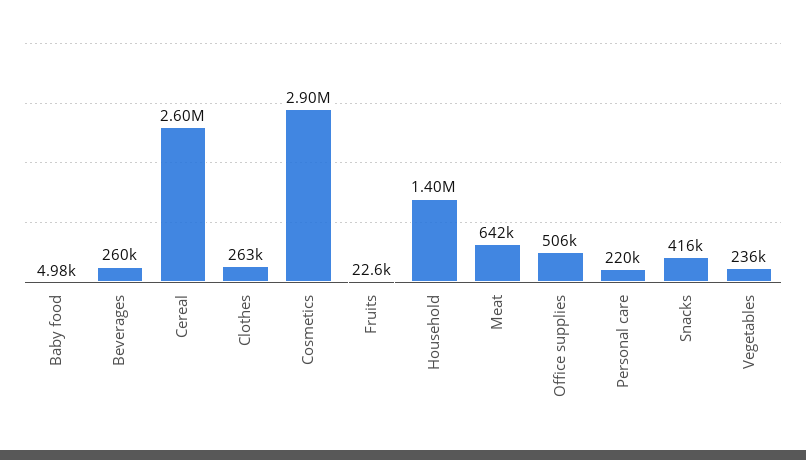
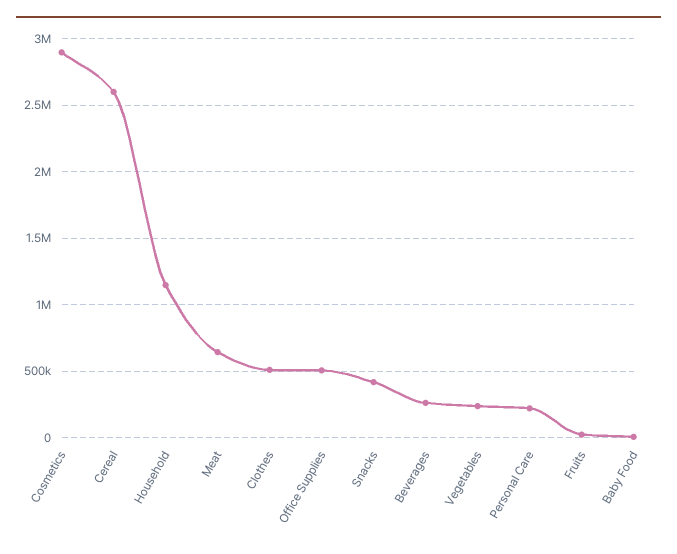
Clothes: 263000 -> 500000
Household: 1400000 -> 1150000

